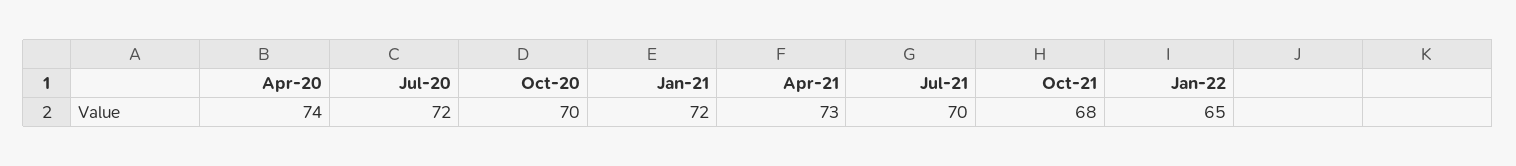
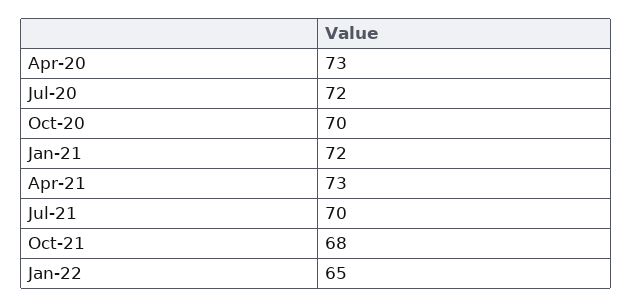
Apr-20: 74 -> 73

